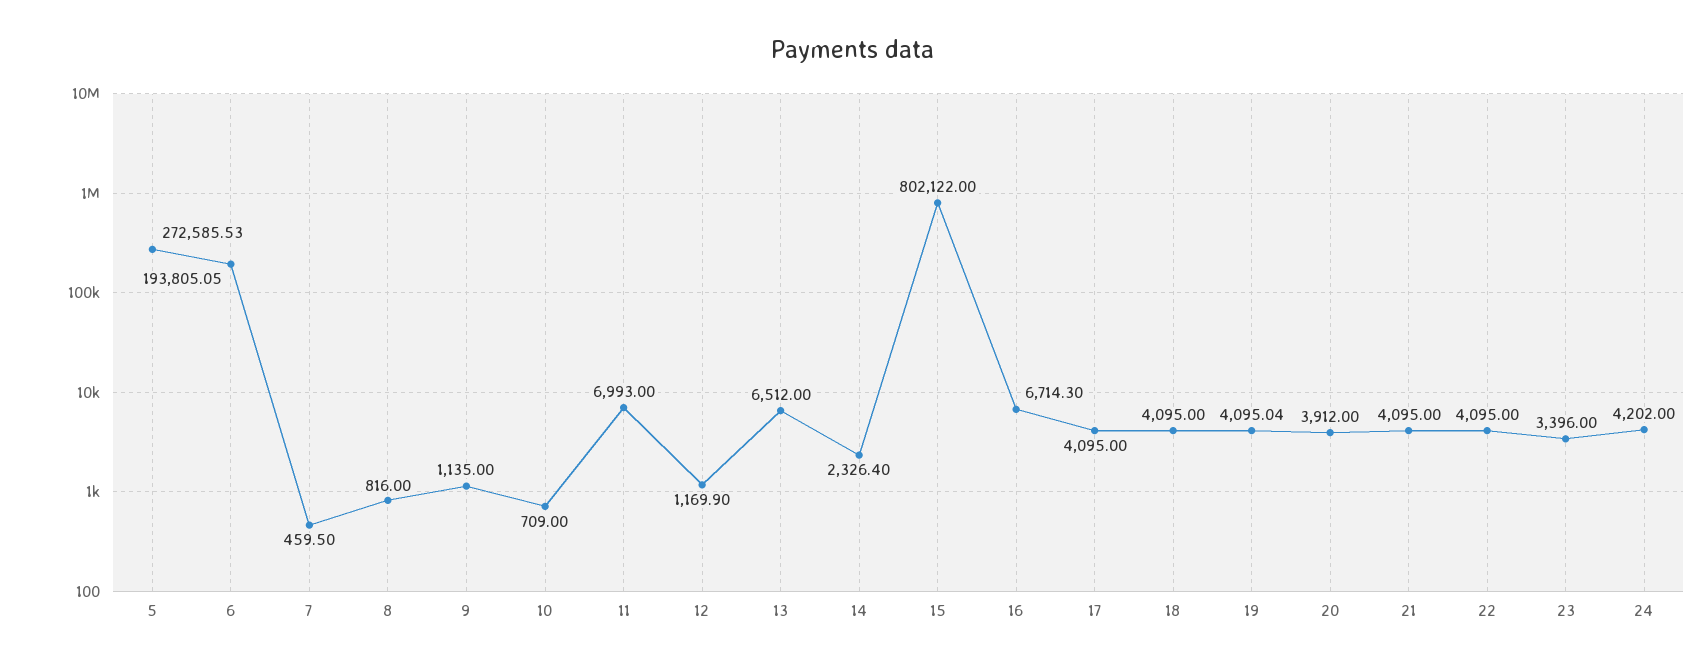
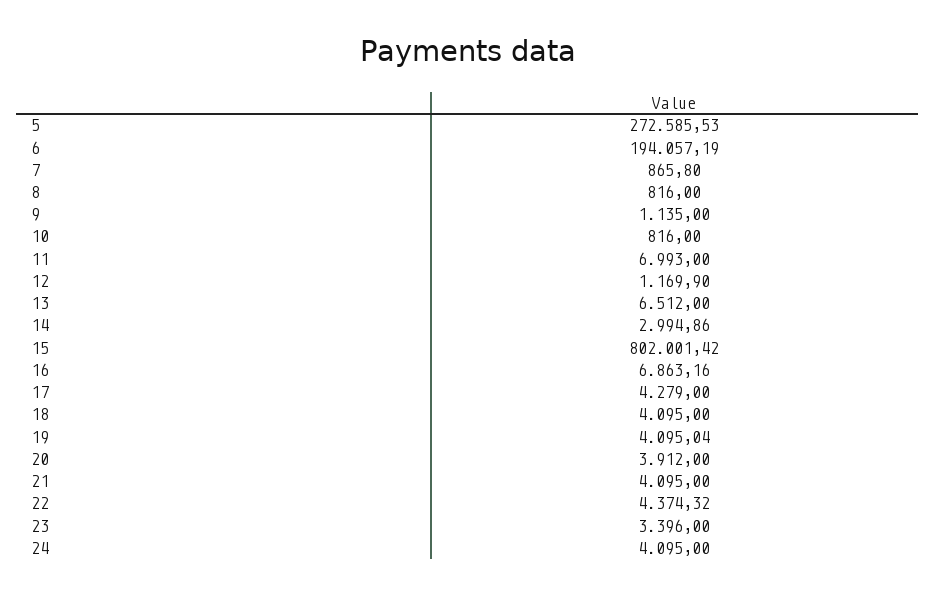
6: 193805.05 -> 194057.19
7: 459.5 -> 865.8
10: 709 -> 816
14: 2326.4 -> 2994.86
15: 802122 -> 802001.42
16: 6714.3 -> 6863.16
17: 4095 -> 4279
22: 4095 -> 4374.32
24: 4202 -> 4095

